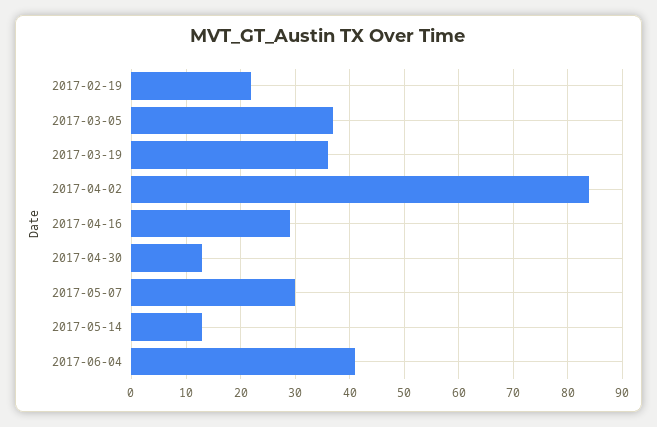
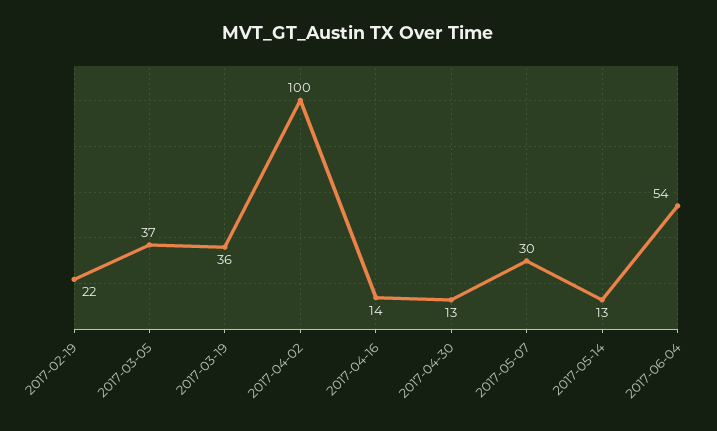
2017-04-02: 85 -> 100
2017-04-16: 30 -> 14
2017-06-04: 40 -> 54

